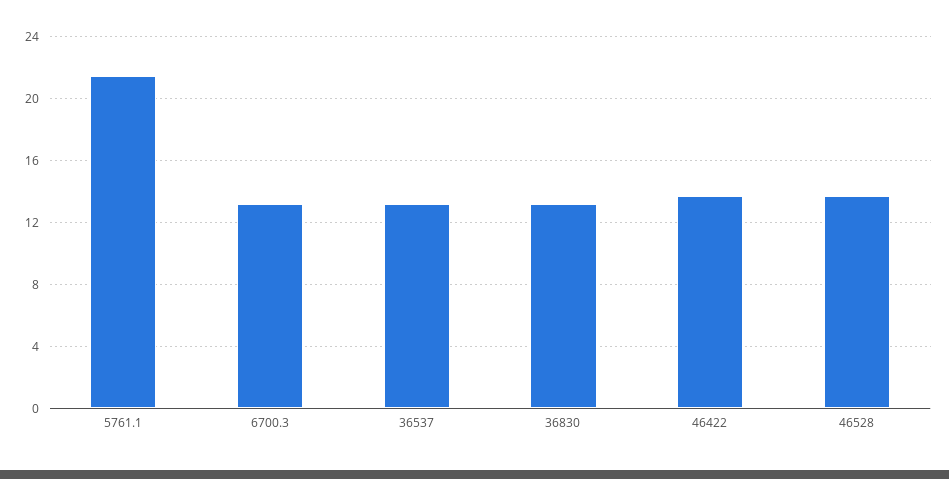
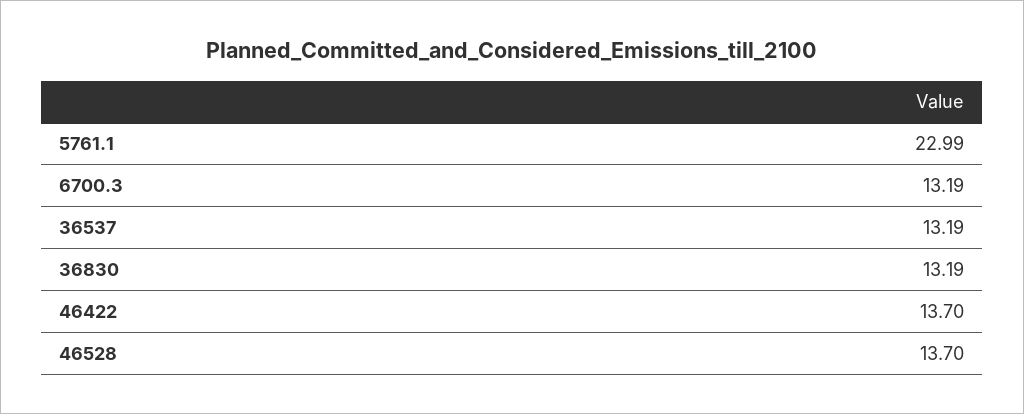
5761.1: 21.5 -> 22.99

